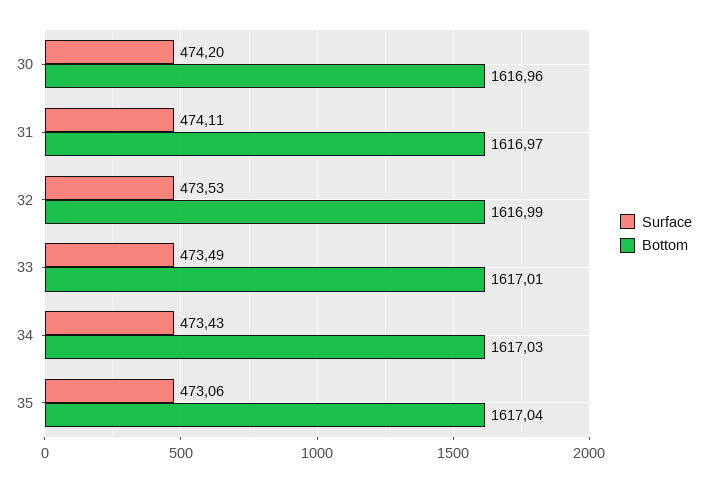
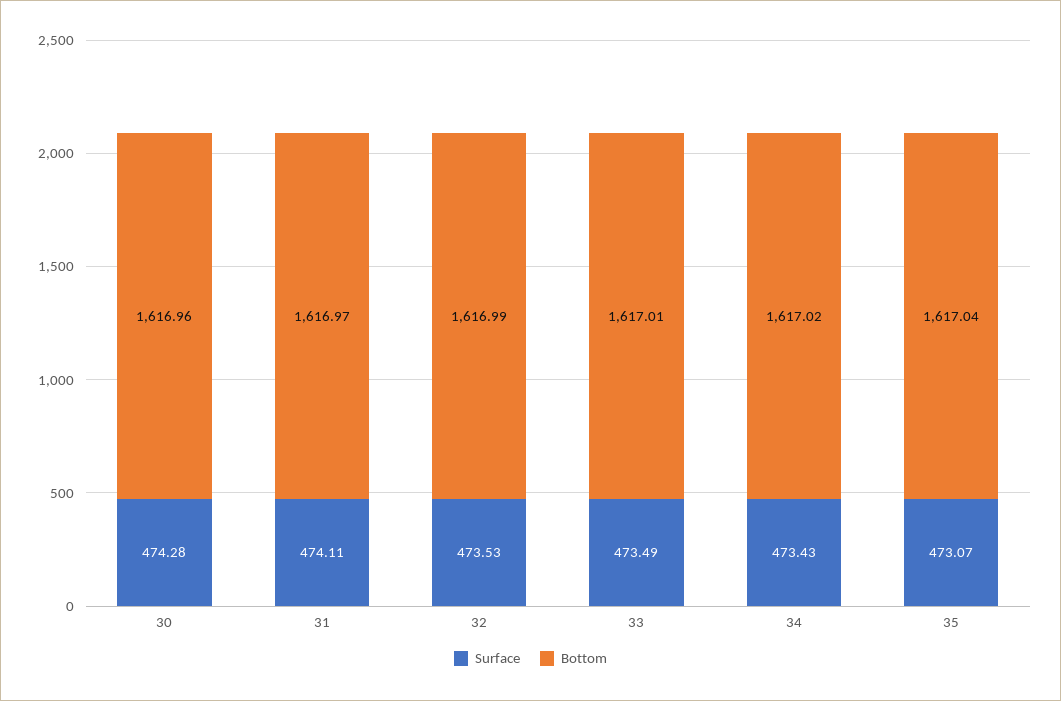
Surface, 30: 474.2 -> 474.28
Bottom, 34: 1617.03 -> 1617.02
Surface, 35: 473.06 -> 473.07

